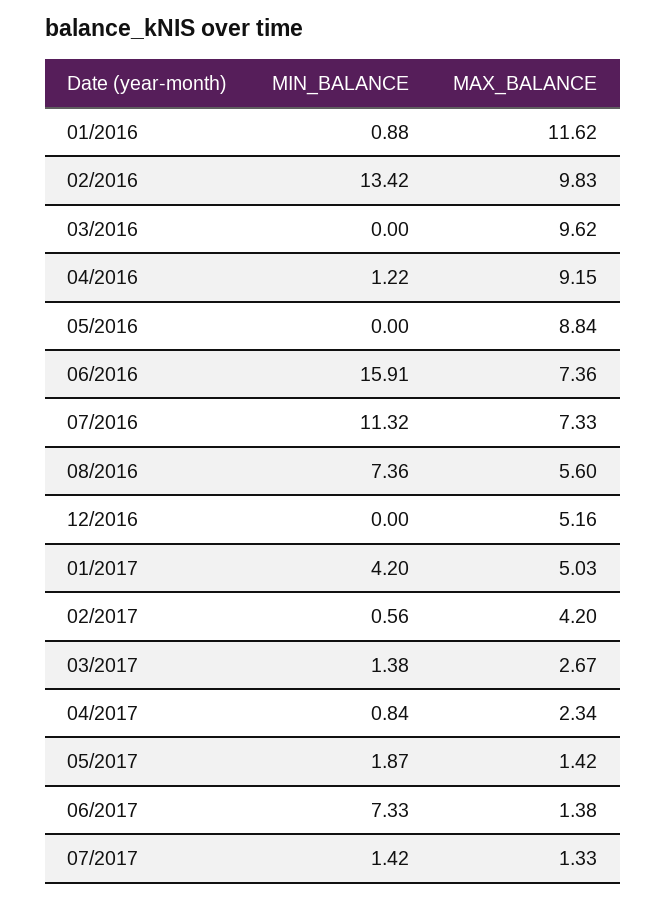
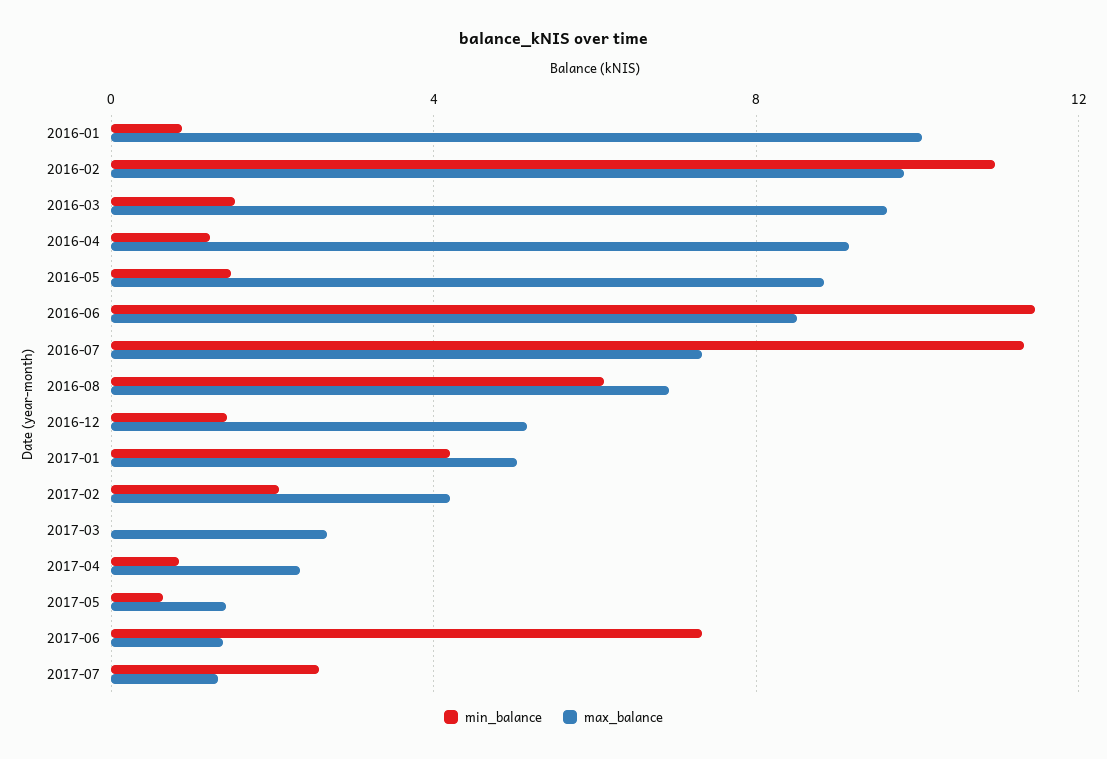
MAX_BALANCE, 01/2016: 11.62 -> 10
MIN_BALANCE, 02/2016: 13.42 -> 11
MIN_BALANCE, 03/2016: 0 -> 1.5
MIN_BALANCE, 05/2016: 0 -> 1.5
MIN_BALANCE, 06/2016: 15.91 -> 11.5
MAX_BALANCE, 06/2016: 7.36 -> 8.5
MIN_BALANCE, 08/2016: 7.36 -> 6
MAX_BALANCE, 08/2016: 5.6 -> 7
MIN_BALANCE, 12/2016: 0 -> 1.5
MIN_BALANCE, 02/2017: 0.56 -> 2
MIN_BALANCE, 03/2017: 1.38 -> 0
MIN_BALANCE, 05/2017: 1.87 -> 0.5
MIN_BALANCE, 07/2017: 1.42 -> 2.5

